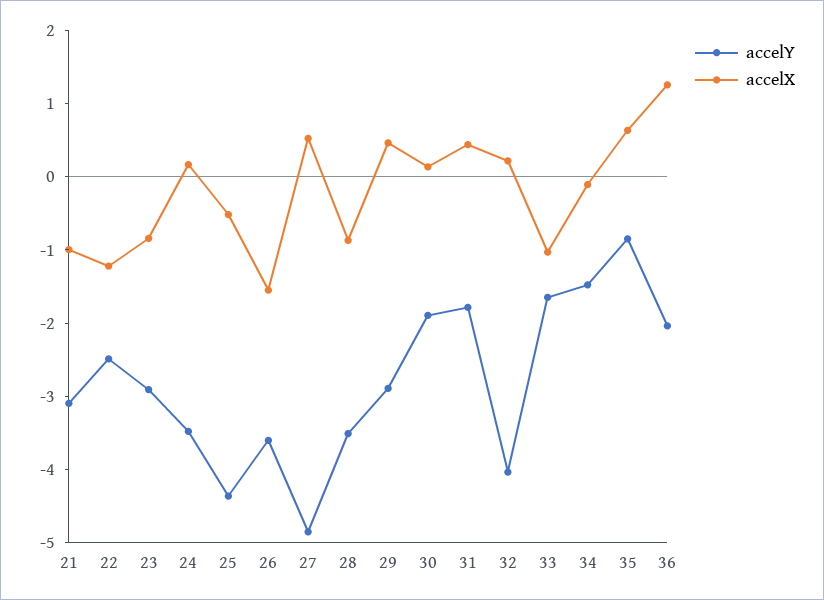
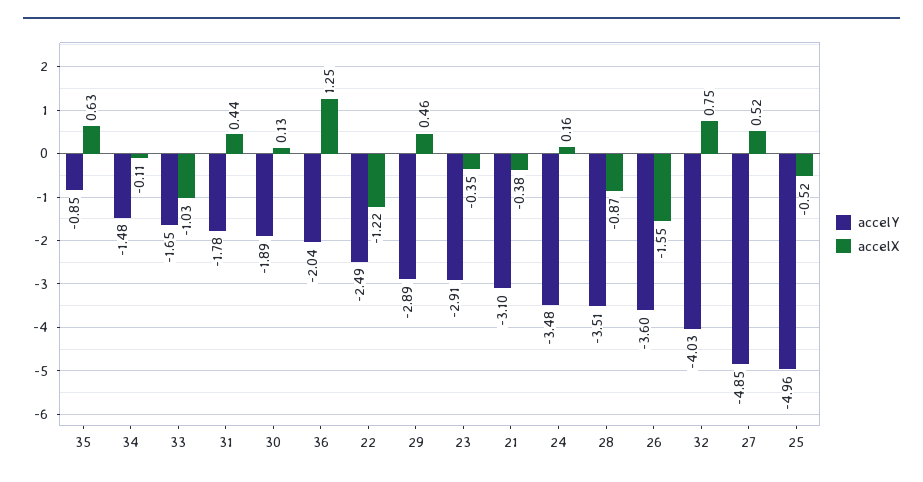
accelX, 21: -1 -> -0.38
accelX, 23: -0.8 -> -0.35
accelY, 25: -4.4 -> -4.96
accelX, 32: 0.2 -> 0.75

